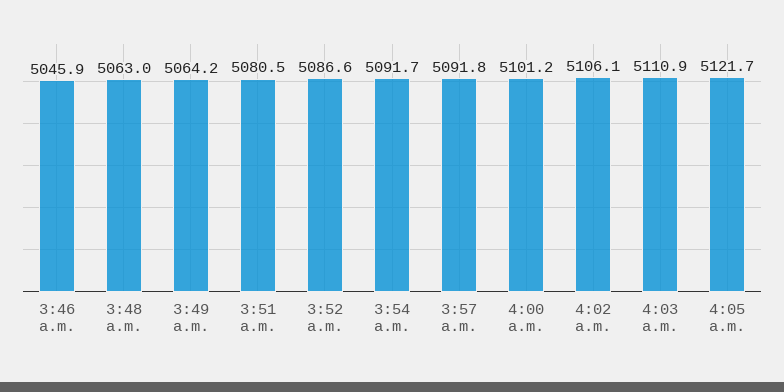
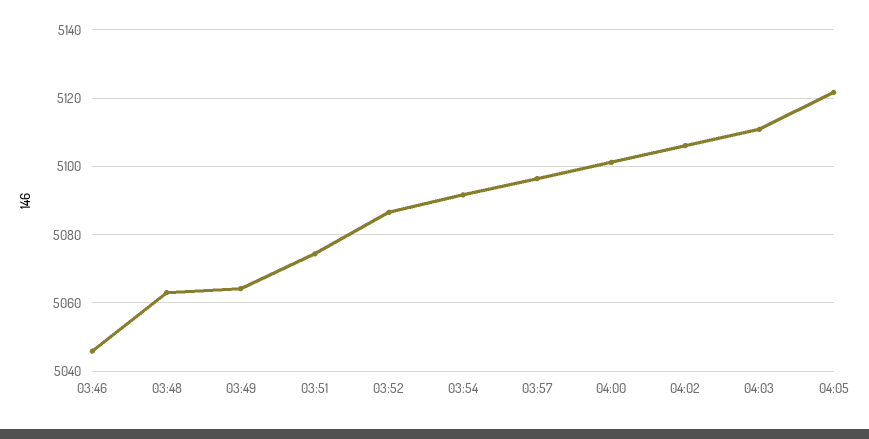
3:51 a.m.: 5080.5 -> 5074
3:57 a.m.: 5091.8 -> 5096

